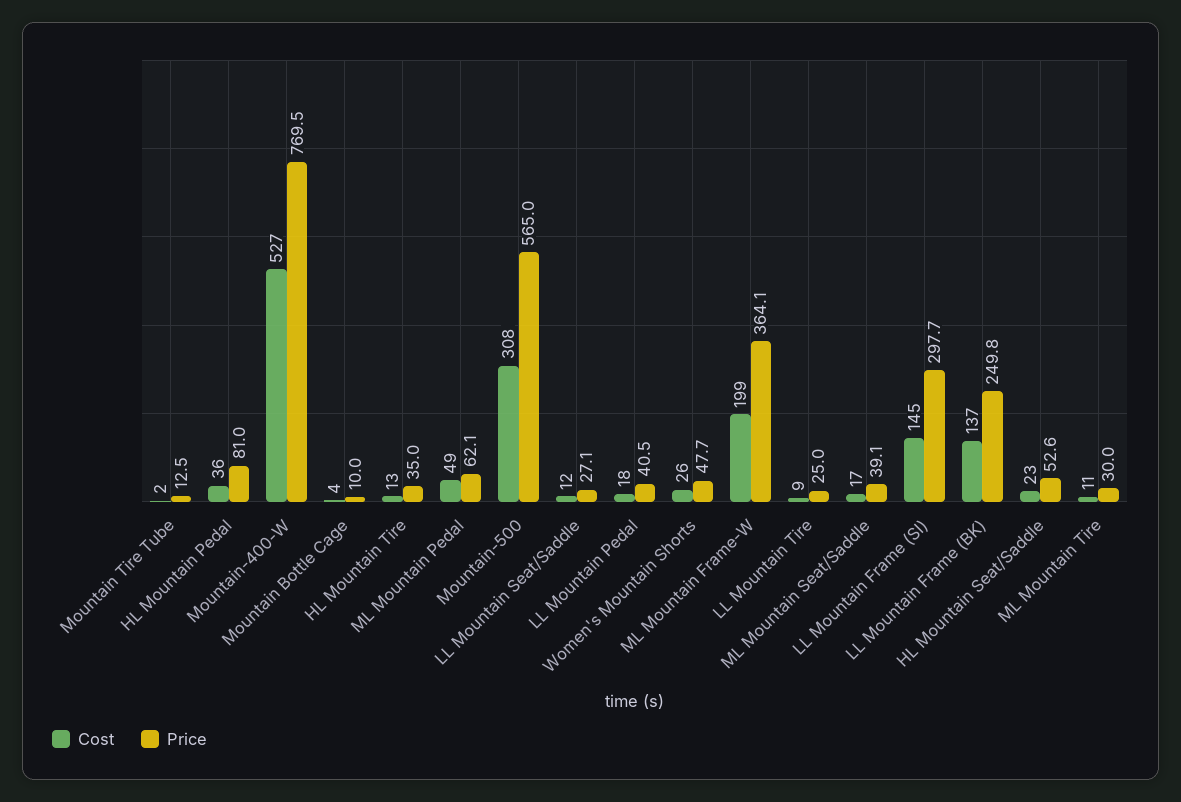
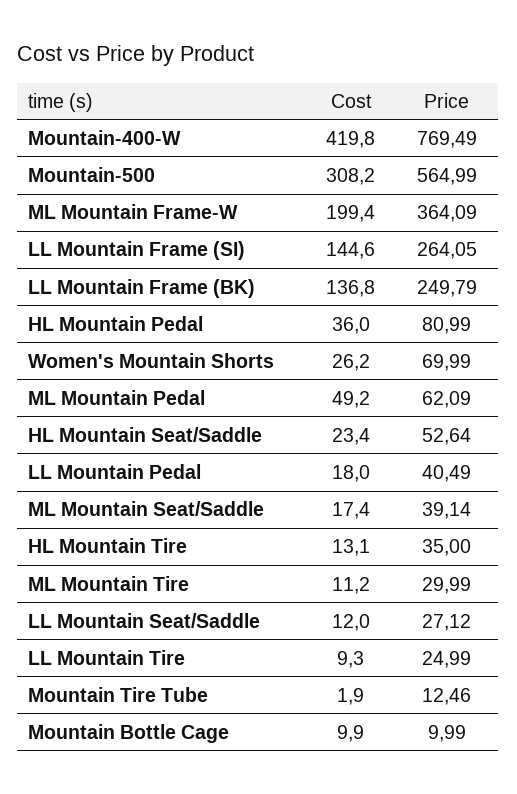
Cost, Mountain-400-W: 527 -> 419.8
Cost, Mountain Bottle Cage: 4 -> 9.9
Price, Women's Mountain Shorts: 47.7 -> 69.99
Price, LL Mountain Frame (SI): 297.7 -> 264.05

